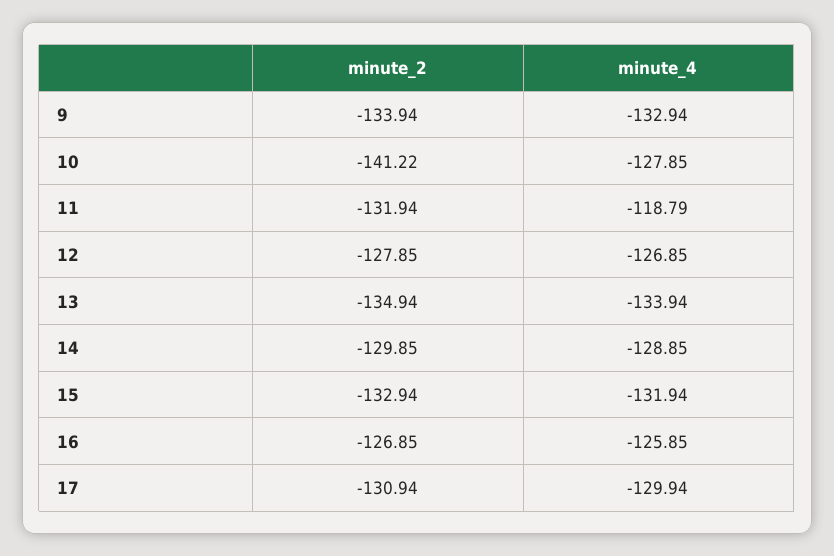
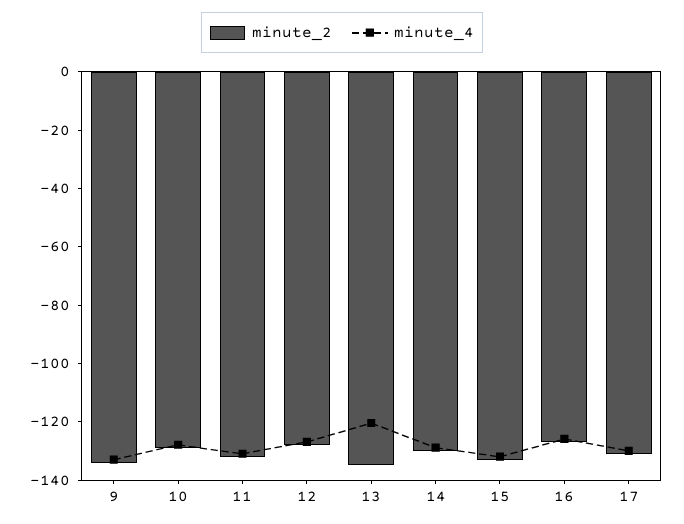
minute_2, 10: -141.22 -> -130
minute_4, 11: -118.79 -> -130
minute_4, 13: -133.94 -> -120

